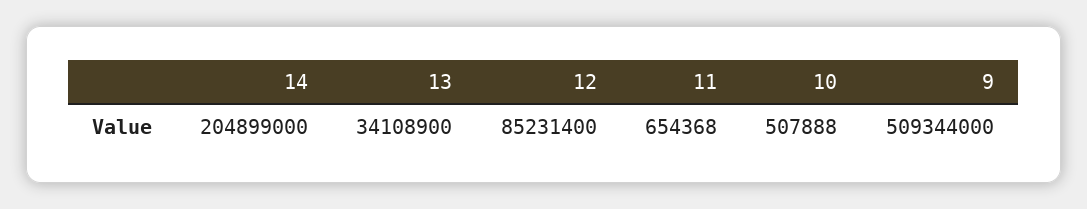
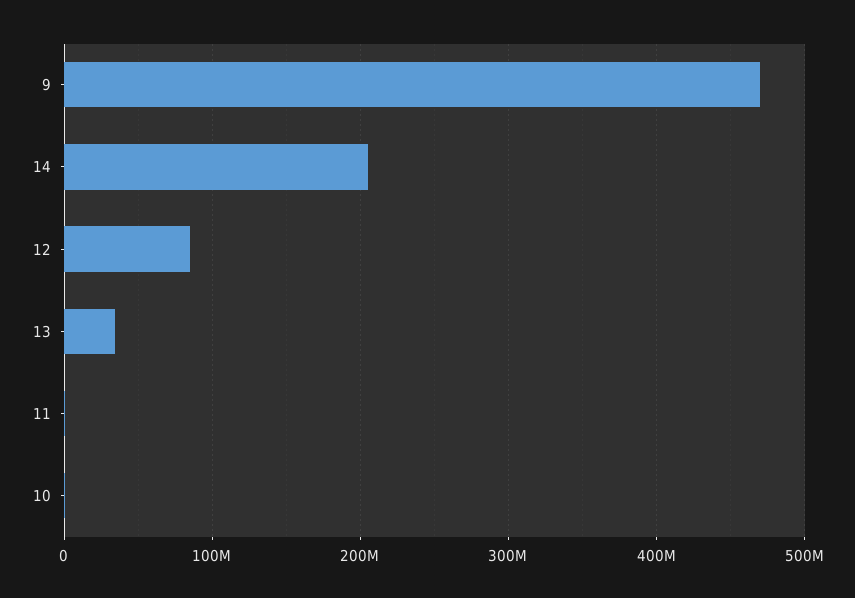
9: 509344000 -> 470000000

